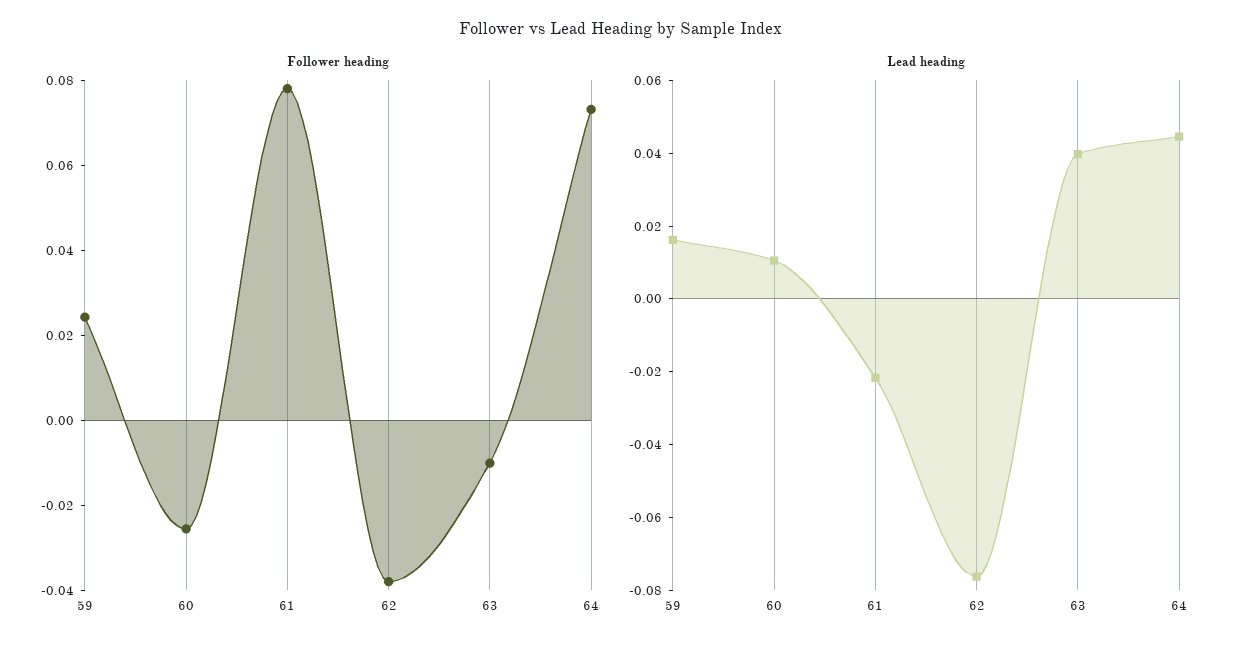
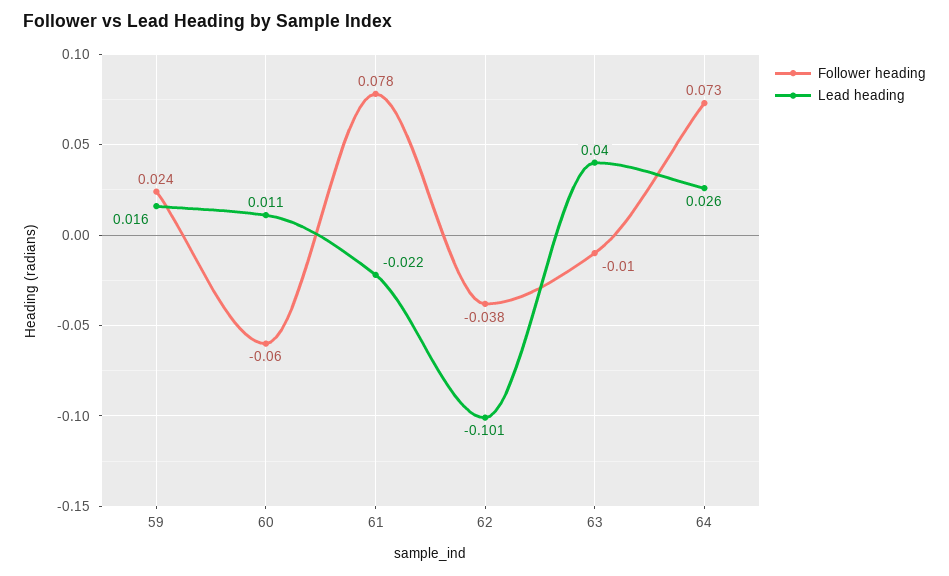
Follower heading, 60: -0.025 -> -0.06
Lead heading, 62: -0.075 -> -0.101
Lead heading, 64: 0.045 -> 0.026

